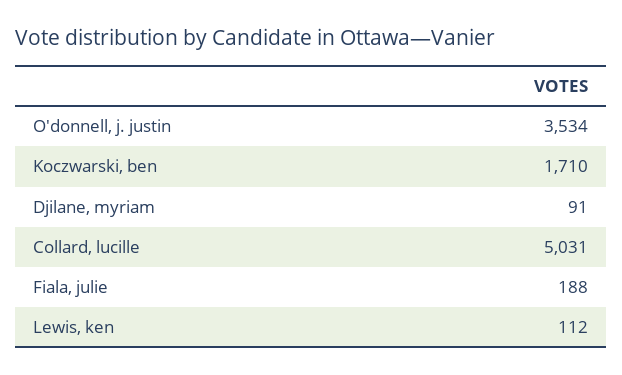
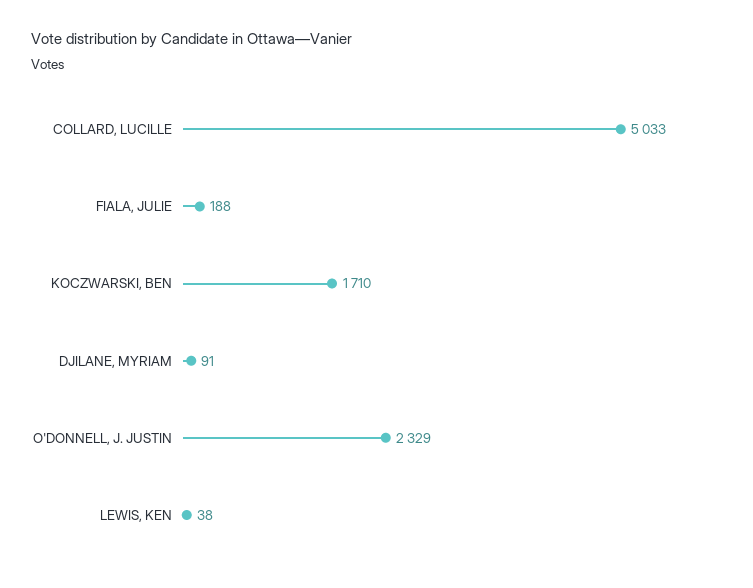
O'donnell, j. justin: 3534 -> 2329
Collard, lucille: 5031 -> 5033
Lewis, ken: 112 -> 38

